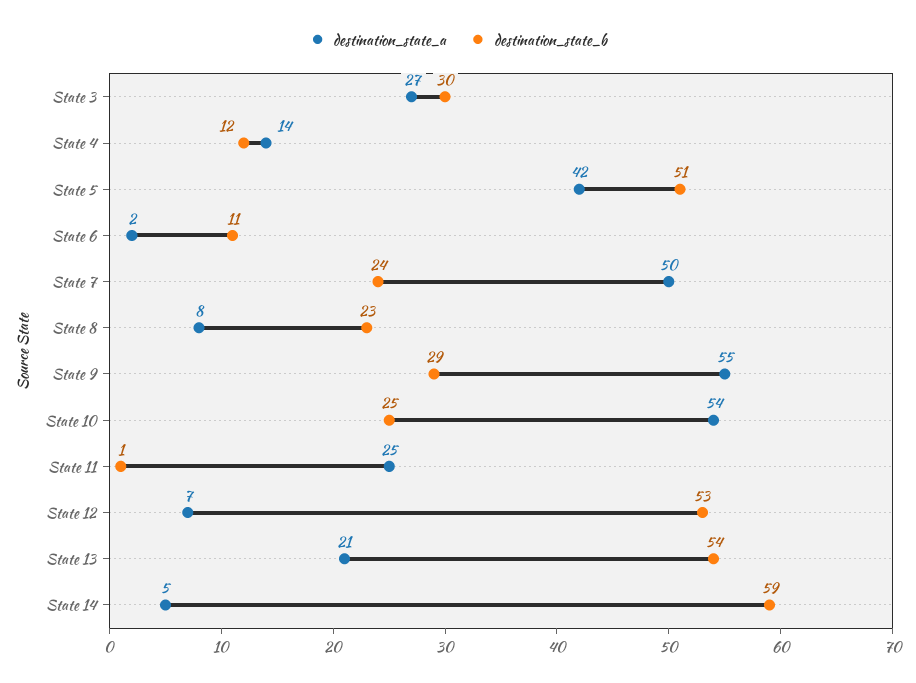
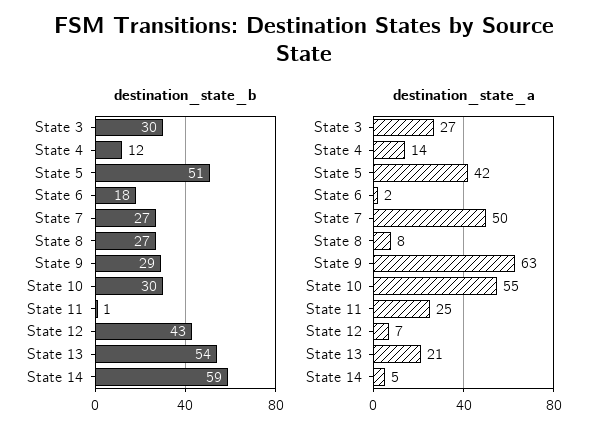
destination_state_b, State 6: 11 -> 18
destination_state_b, State 7: 24 -> 27
destination_state_b, State 8: 23 -> 27
destination_state_a, State 9: 55 -> 63
destination_state_a, State 10: 54 -> 55
destination_state_b, State 10: 25 -> 30
destination_state_b, State 12: 53 -> 43

